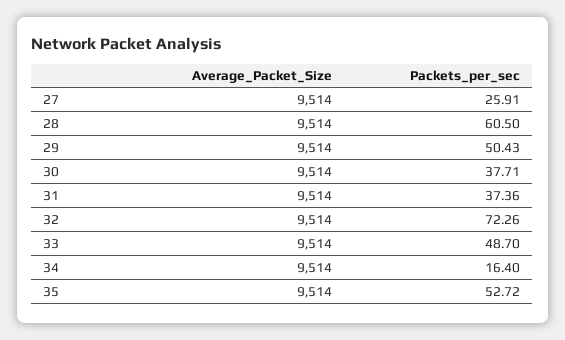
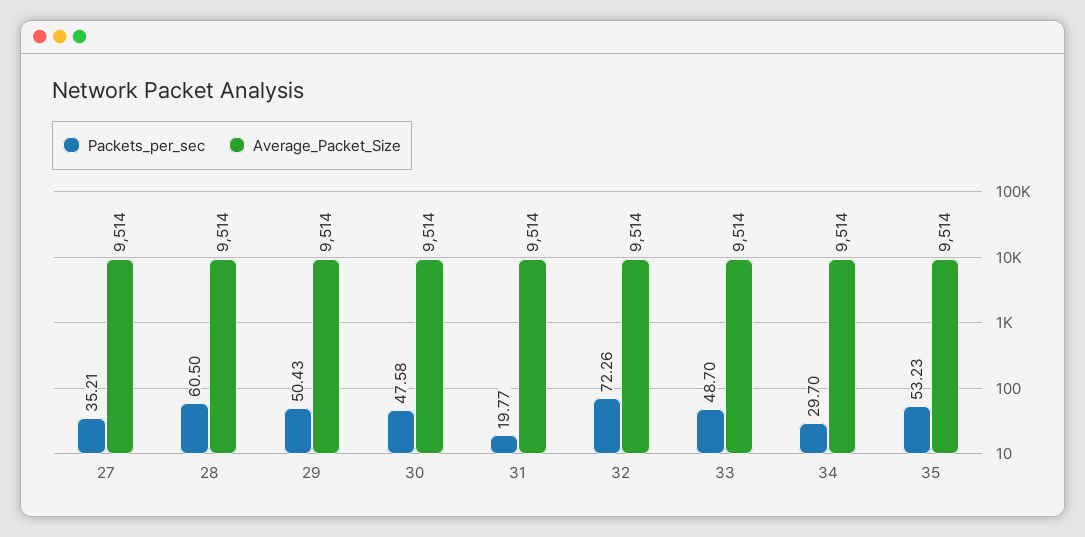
Packets_per_sec, 27: 25.91 -> 35.21
Packets_per_sec, 30: 37.71 -> 47.58
Packets_per_sec, 31: 37.36 -> 19.77
Packets_per_sec, 34: 16.4 -> 29.7
Packets_per_sec, 35: 52.72 -> 53.23

